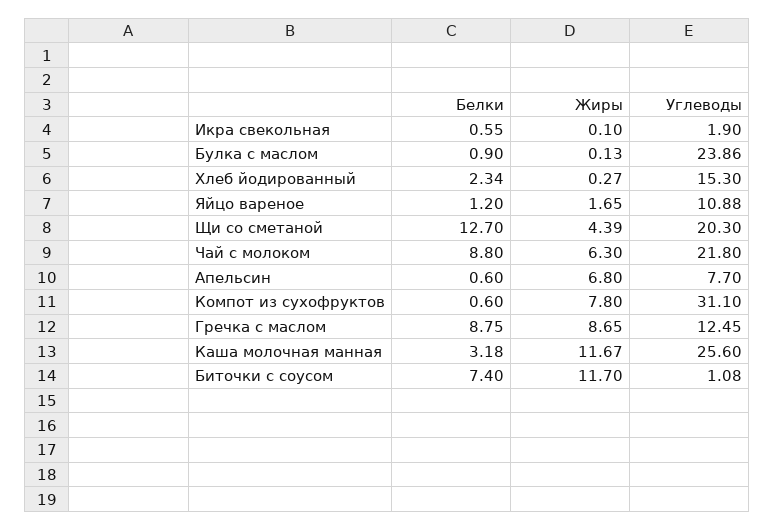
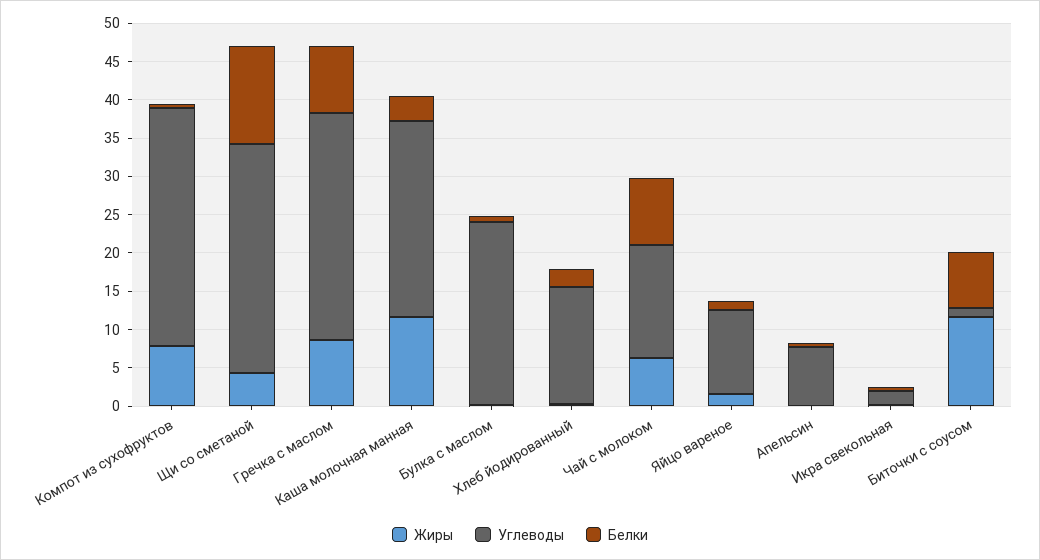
Углеводы, Щи со сметаной: 20.3 -> 30
Углеводы, Чай с молоком: 21.8 -> 15
Жиры, Апельсин: 6.8 -> 0
Углеводы, Гречка с маслом: 12.45 -> 30

